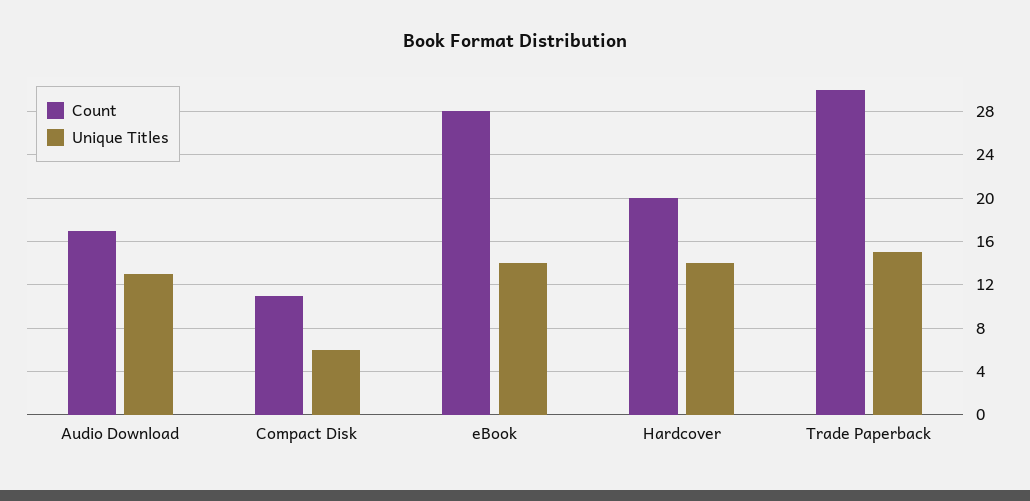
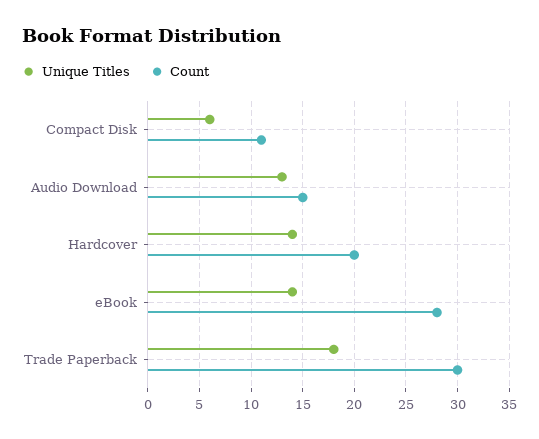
Count, Audio Download: 17 -> 15
Unique Titles, Trade Paperback: 15 -> 18

